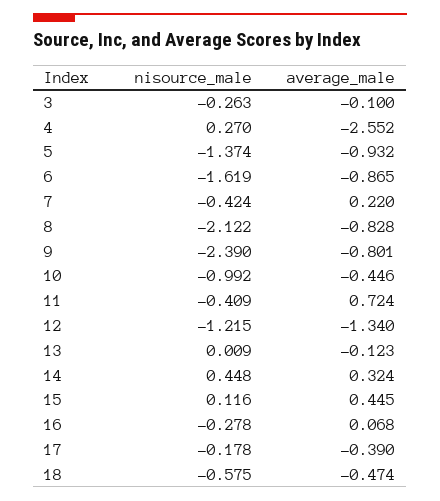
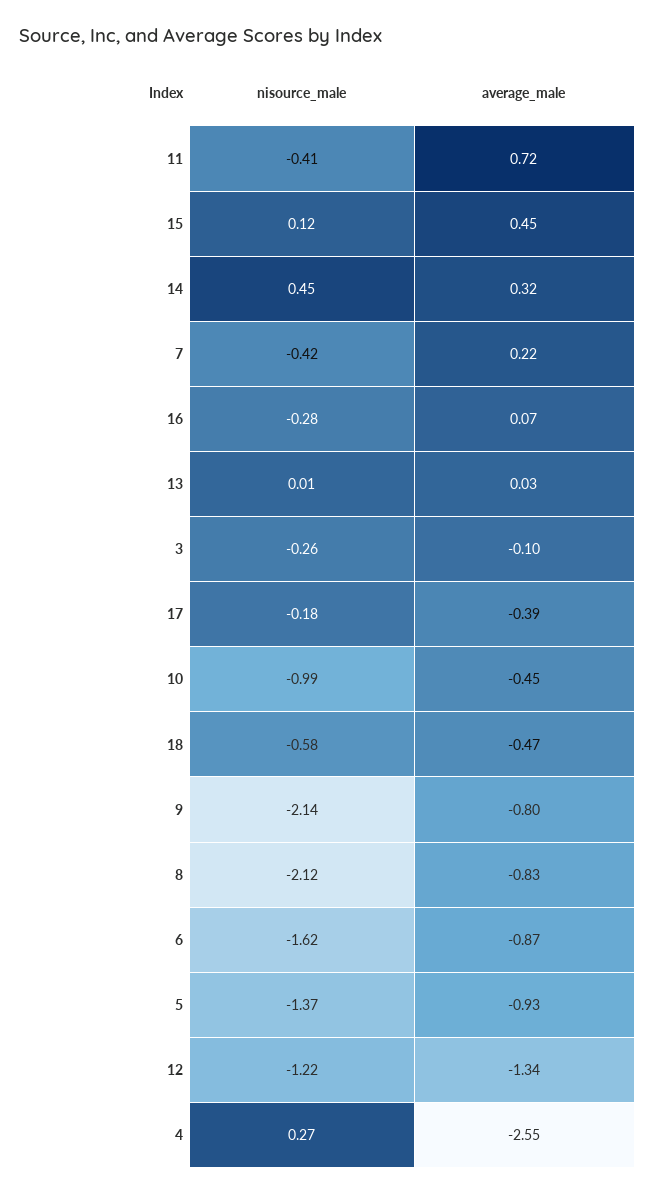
nisource_male, 9: -2.39 -> -2.14
average_male, 13: -0.123 -> 0.03

